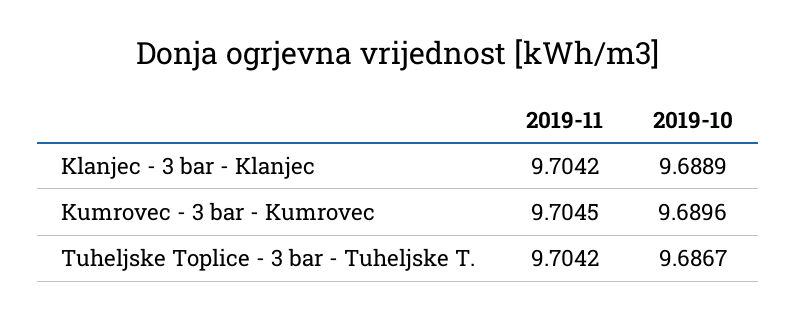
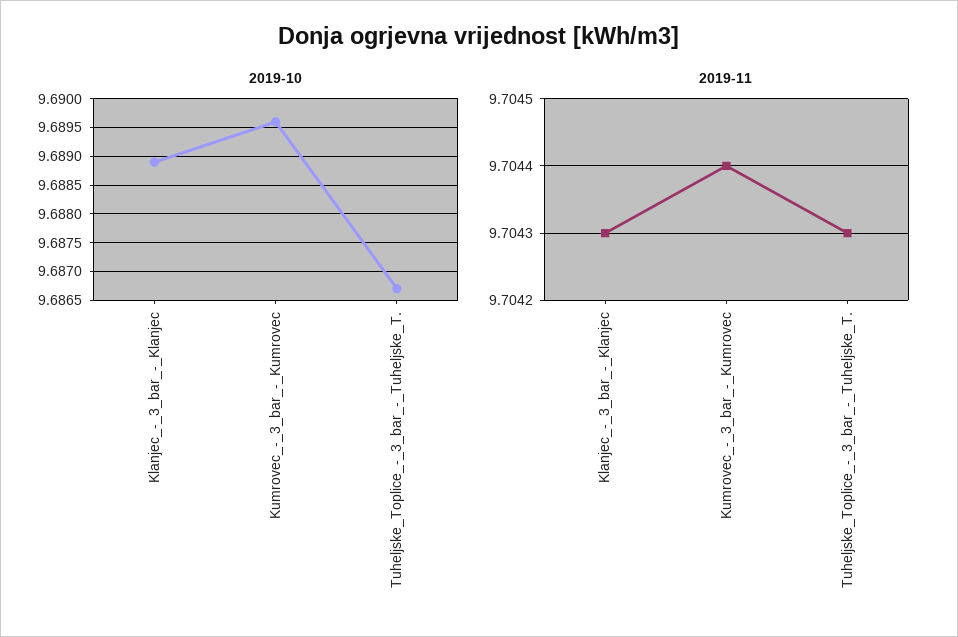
2019-11, Klanjec - 3 bar - Klanjec: 9.7042 -> 9.7043
2019-11, Kumrovec - 3 bar - Kumrovec: 9.7045 -> 9.7044
2019-11, Tuheljske Toplice - 3 bar - Tuheljske T.: 9.7042 -> 9.7043

